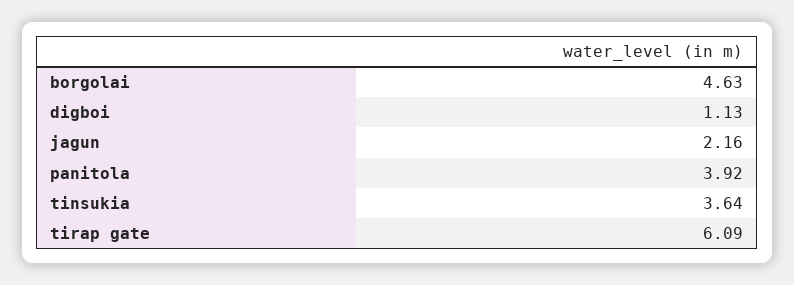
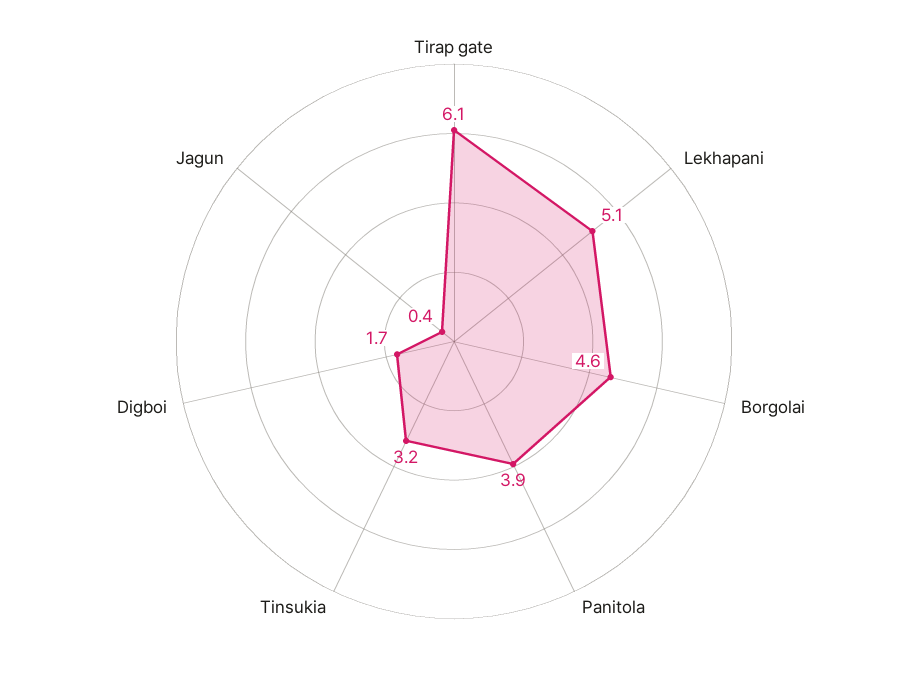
digboi: 1.13 -> 1.7
jagun: 2.16 -> 0.4
tinsukia: 3.64 -> 3.2
Lekhapani: none -> 5.1

